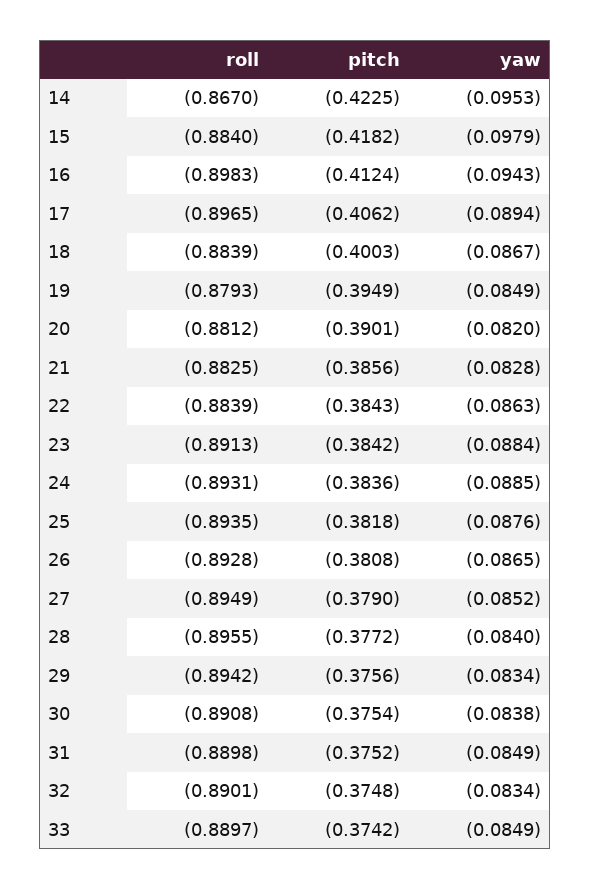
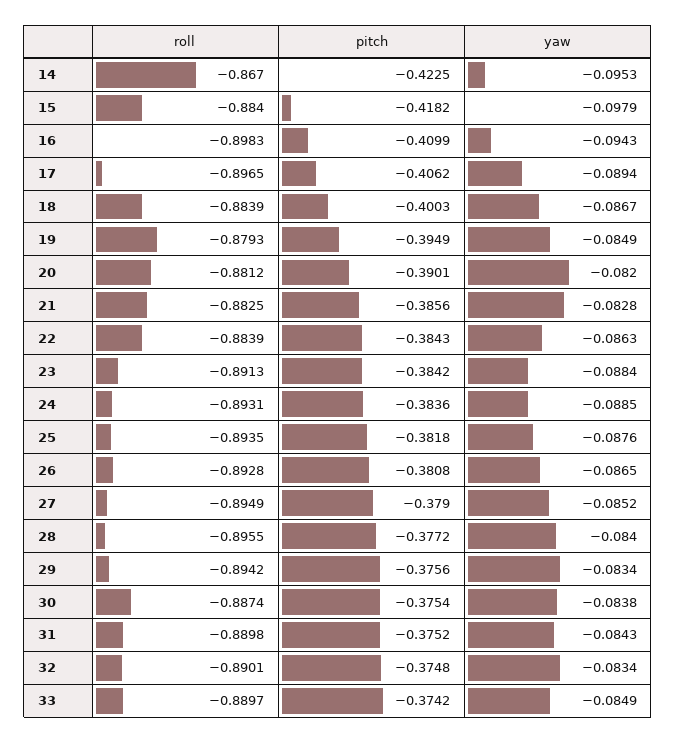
pitch, 16: -0.4124 -> -0.4099
roll, 30: -0.8908 -> -0.8874
yaw, 31: -0.0849 -> -0.0843

